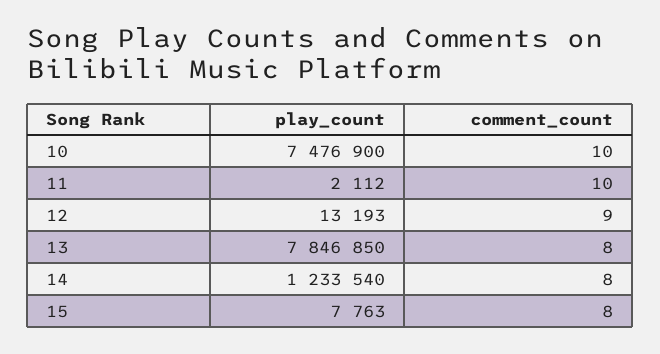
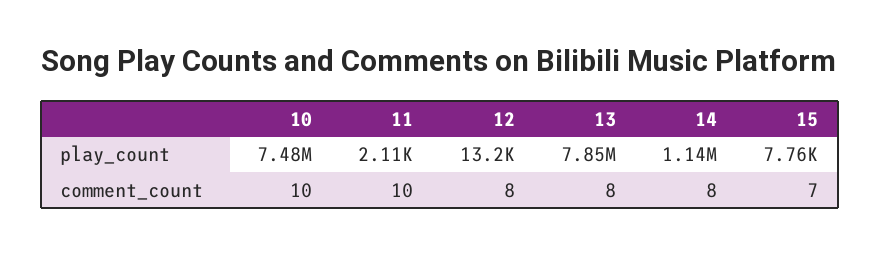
comment_count, 12: 9 -> 8
play_count, 14: 1233540 -> 1140000
comment_count, 15: 8 -> 7

